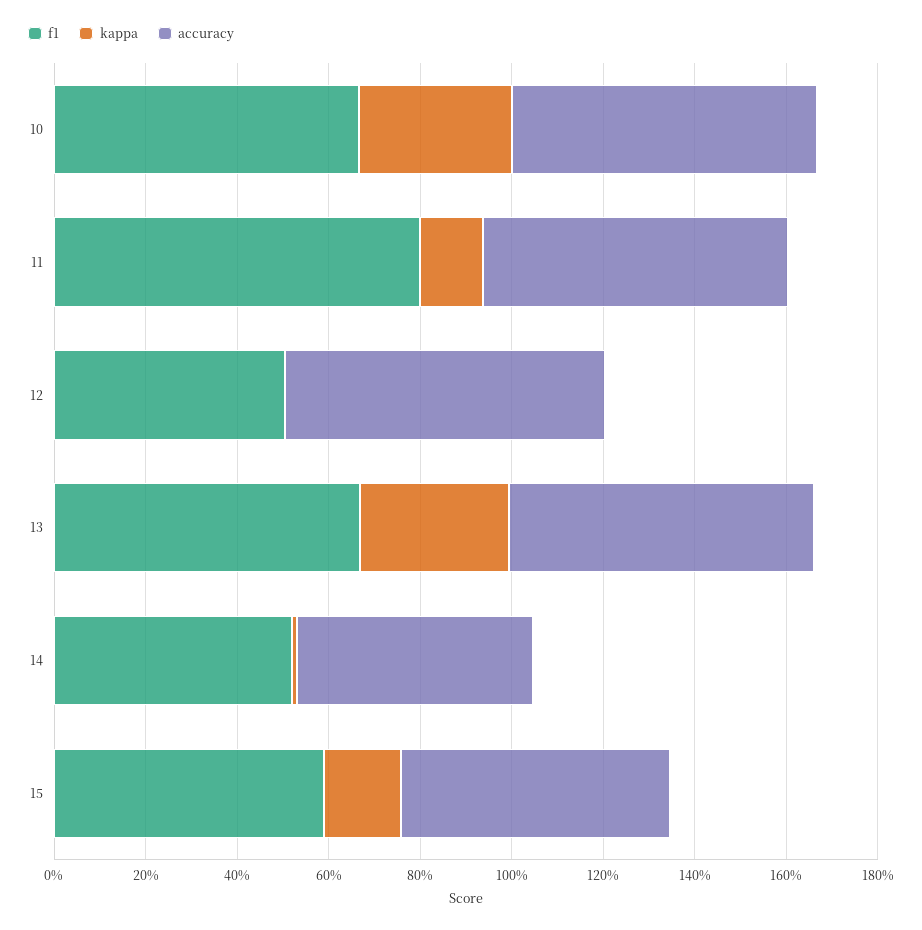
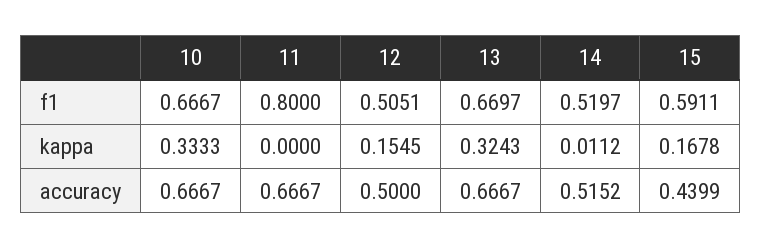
kappa, 11: 0.15 -> 0
kappa, 12: 0 -> 0.1545
accuracy, 12: 0.7 -> 0.5
accuracy, 15: 0.6 -> 0.4399

